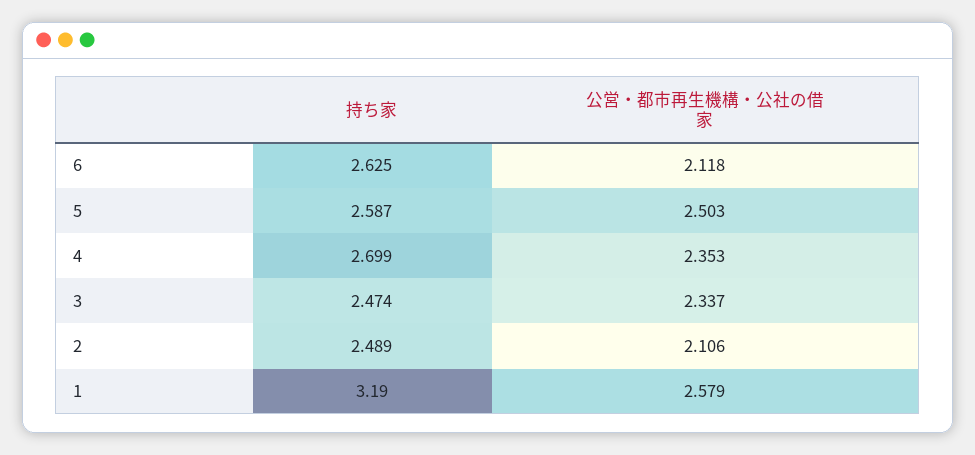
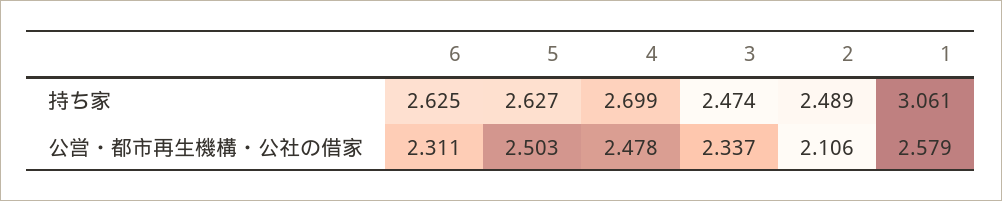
公営・都市再生機構・公社の借家, 6: 2.118 -> 2.311
持ち家, 5: 2.587 -> 2.627
公営・都市再生機構・公社の借家, 4: 2.353 -> 2.478
持ち家, 1: 3.19 -> 3.061

